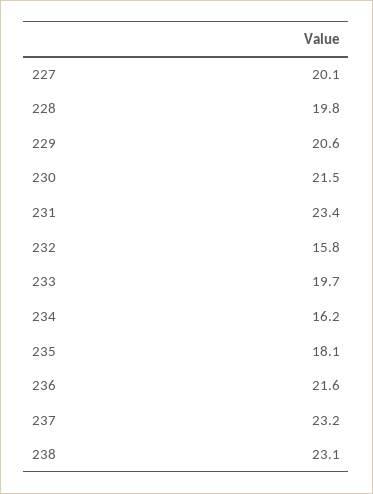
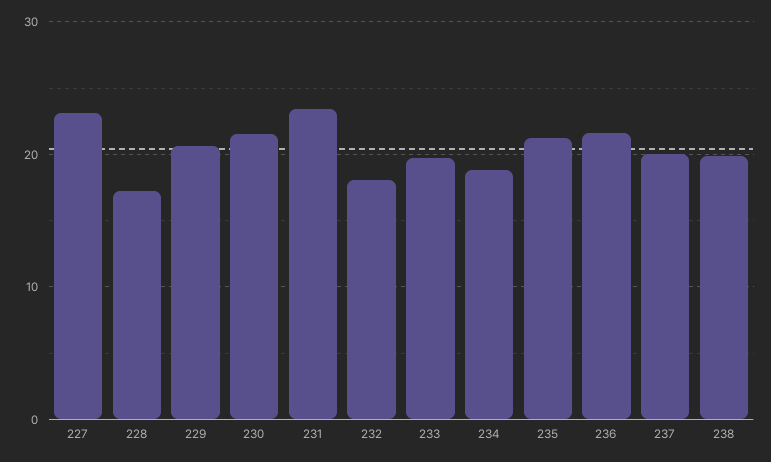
227: 20.1 -> 23
228: 19.8 -> 17
232: 15.8 -> 18
234: 16.2 -> 19
235: 18.1 -> 21
237: 23.2 -> 20
238: 23.1 -> 20

